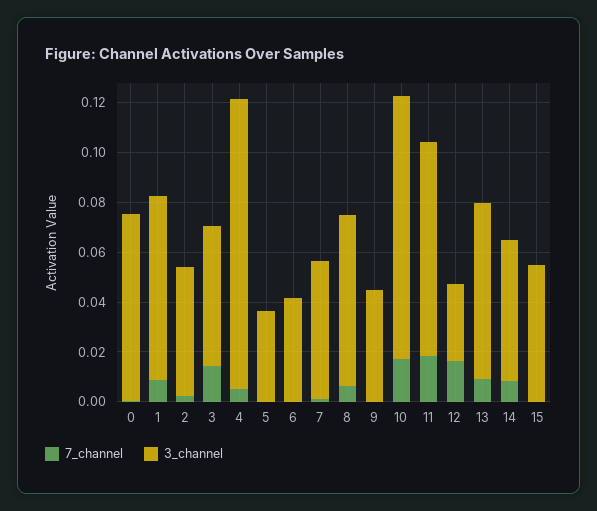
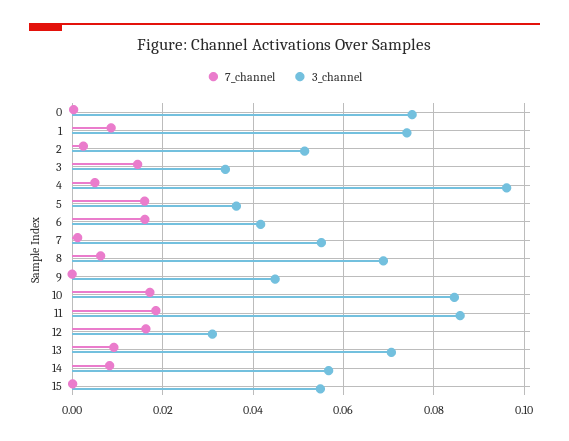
3_channel, 3: 0.055 -> 0.034
3_channel, 4: 0.115 -> 0.096
7_channel, 5: 0 -> 0.016
7_channel, 6: 0 -> 0.016
3_channel, 10: 0.105 -> 0.084

